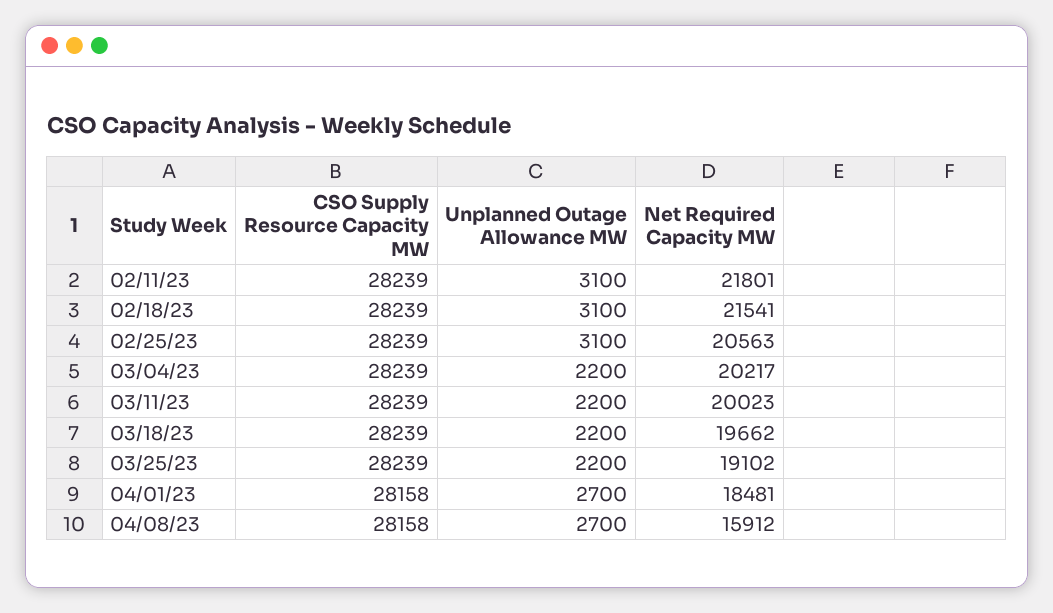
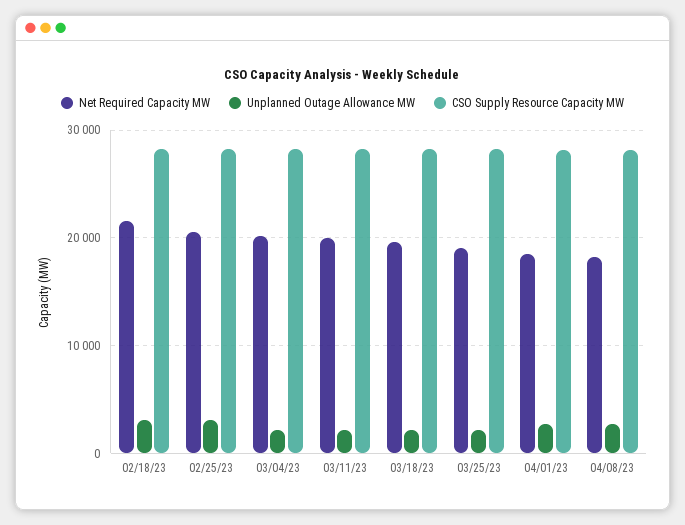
CSO Supply Resource Capacity MW, 02/11/23: 28239 -> none
Unplanned Outage Allowance MW, 02/11/23: 3100 -> none
Net Required Capacity MW, 02/11/23: 21801 -> none
Net Required Capacity MW, 04/08/23: 15912 -> 18000

